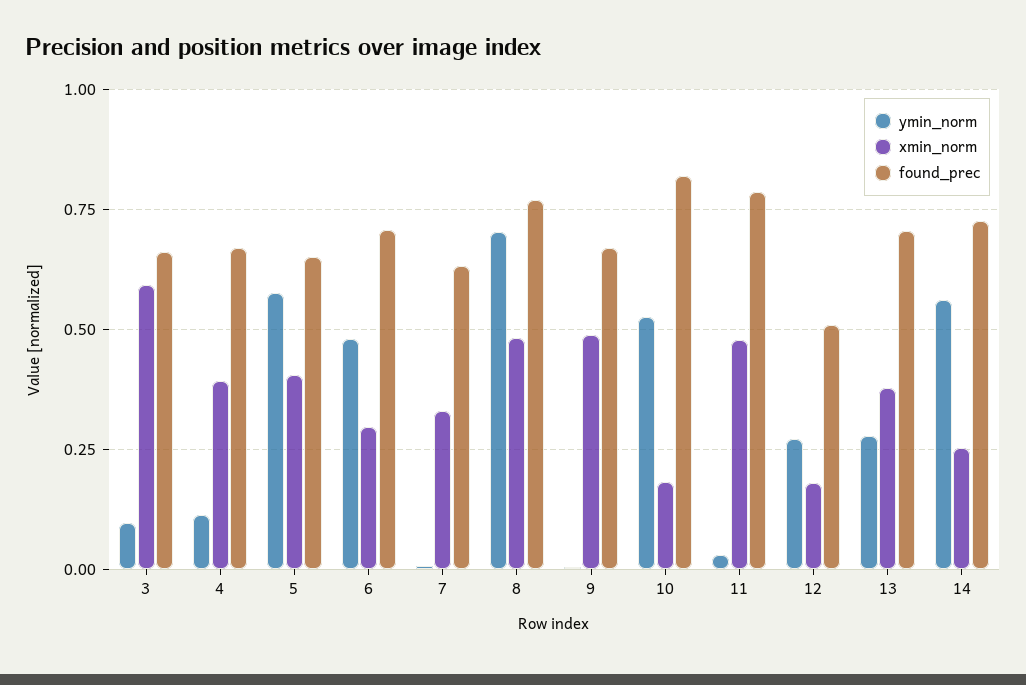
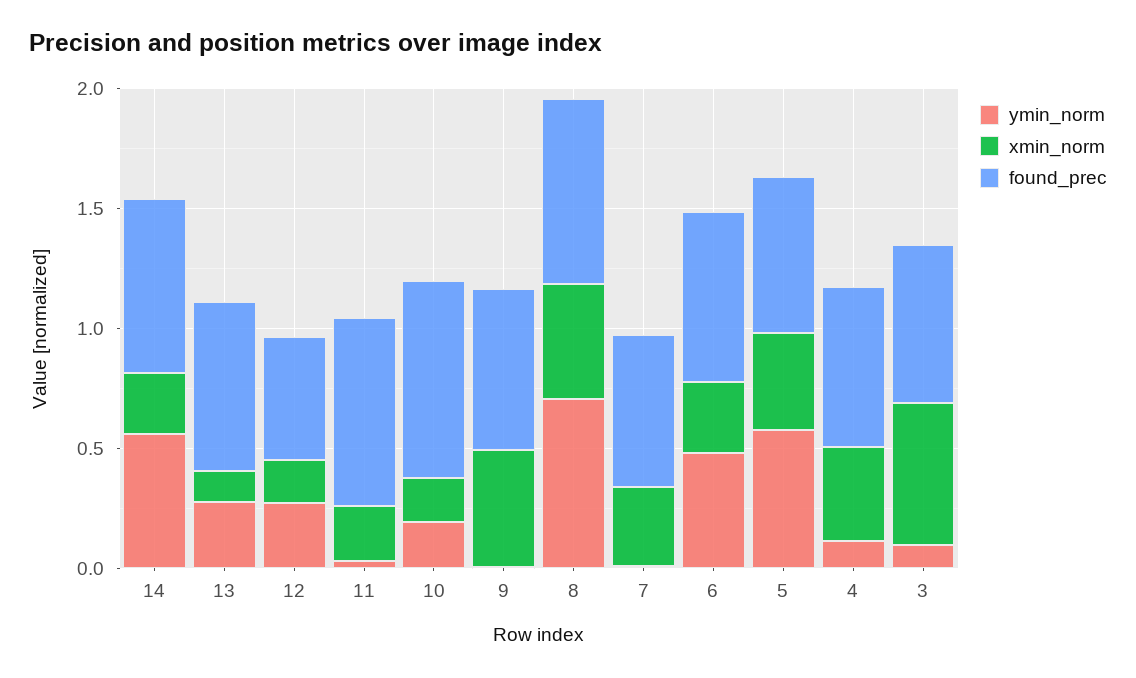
ymin_norm, 10: 0.525 -> 0.2
xmin_norm, 11: 0.475 -> 0.2
xmin_norm, 13: 0.375 -> 0.1

